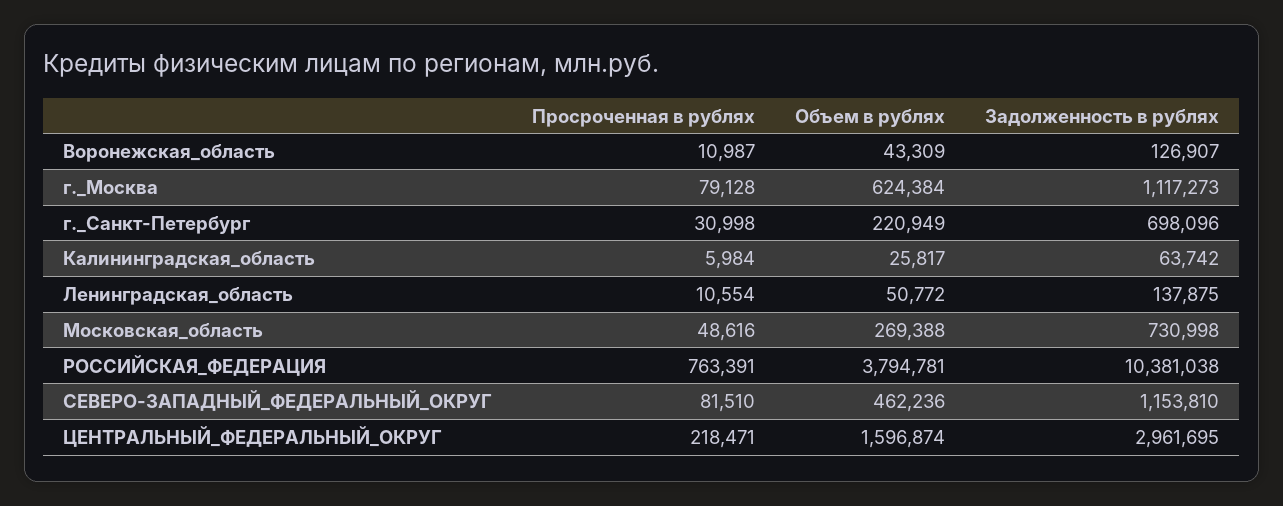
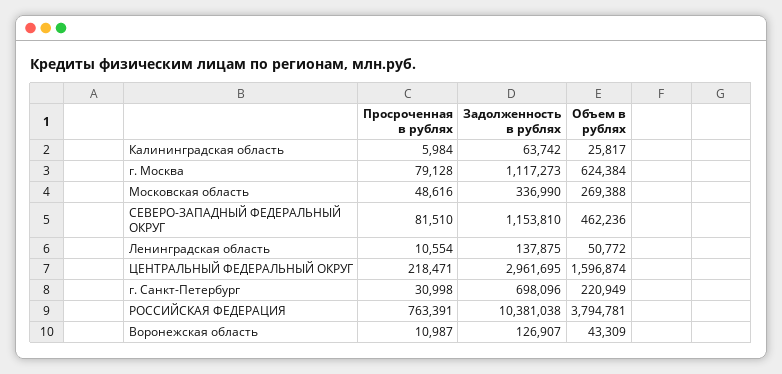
Задолженность в рублях, Московская_область: 730998 -> 336990

